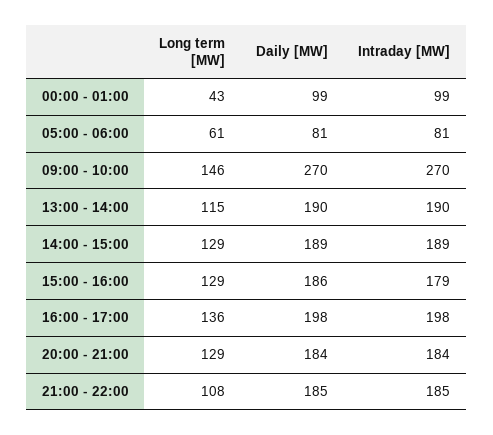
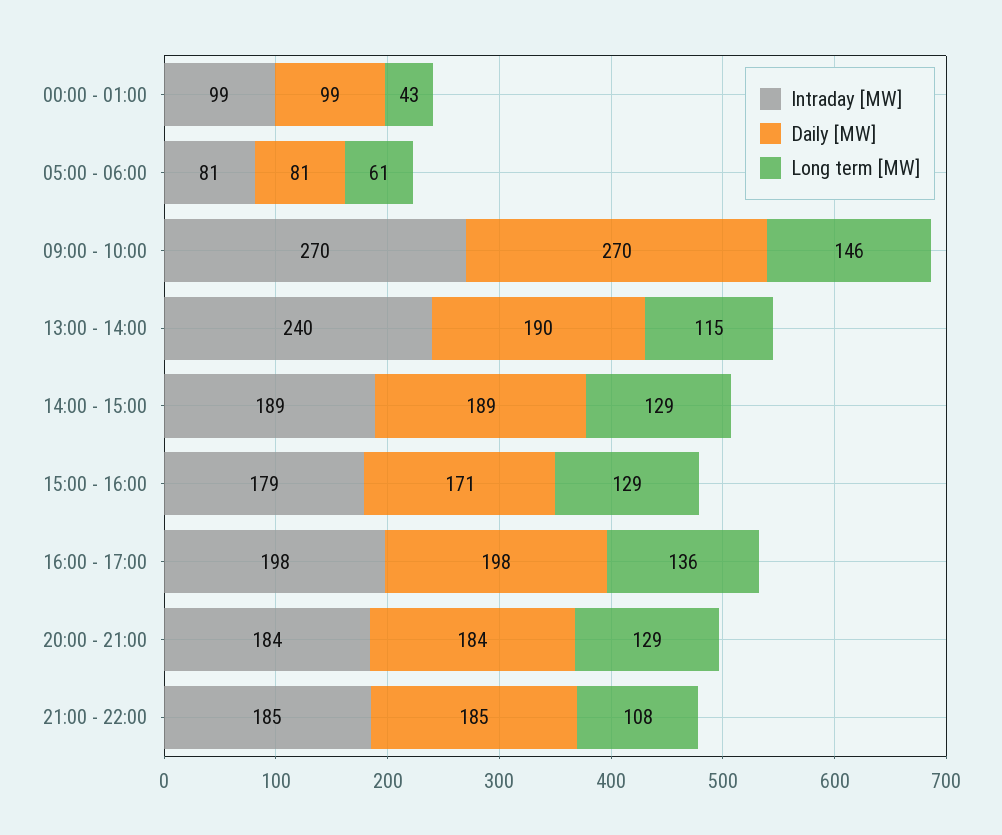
Intraday [MW], 13:00 - 14:00: 190 -> 240
Daily [MW], 15:00 - 16:00: 186 -> 171

